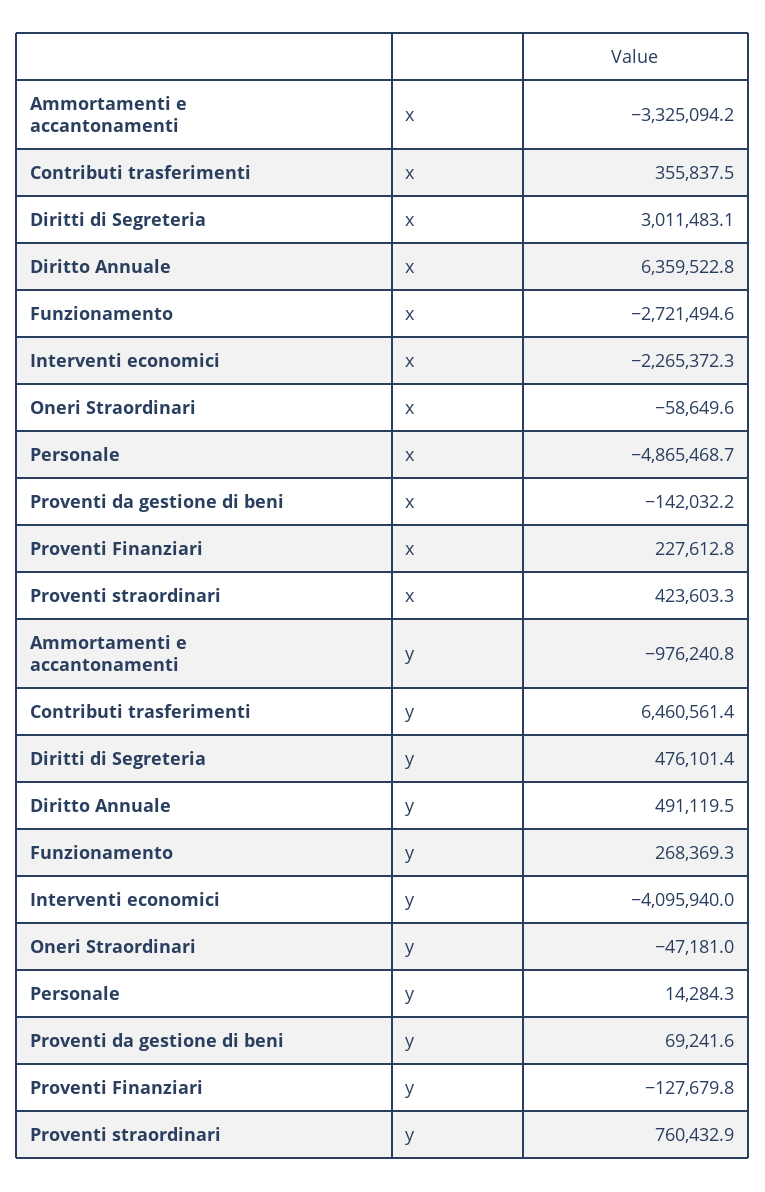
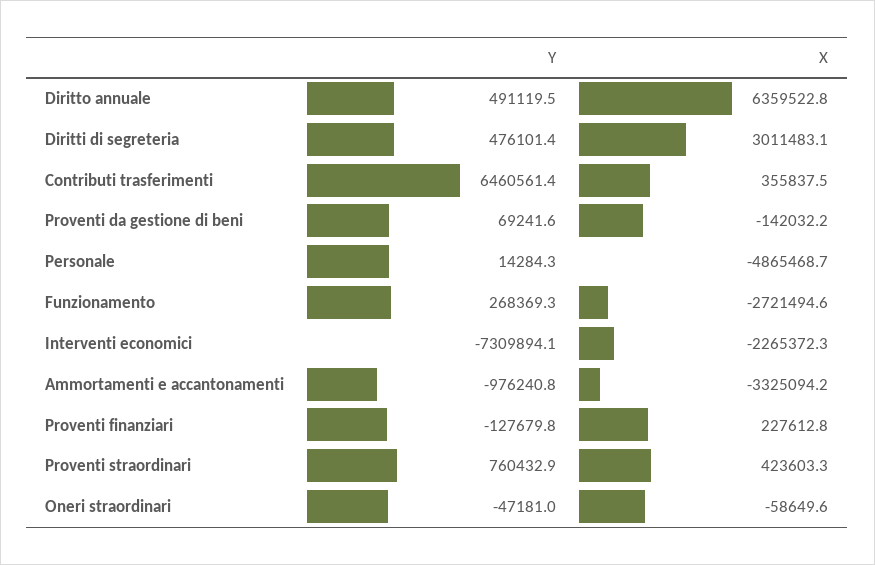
Interventi economici, y: -4095940 -> -7309894.1

